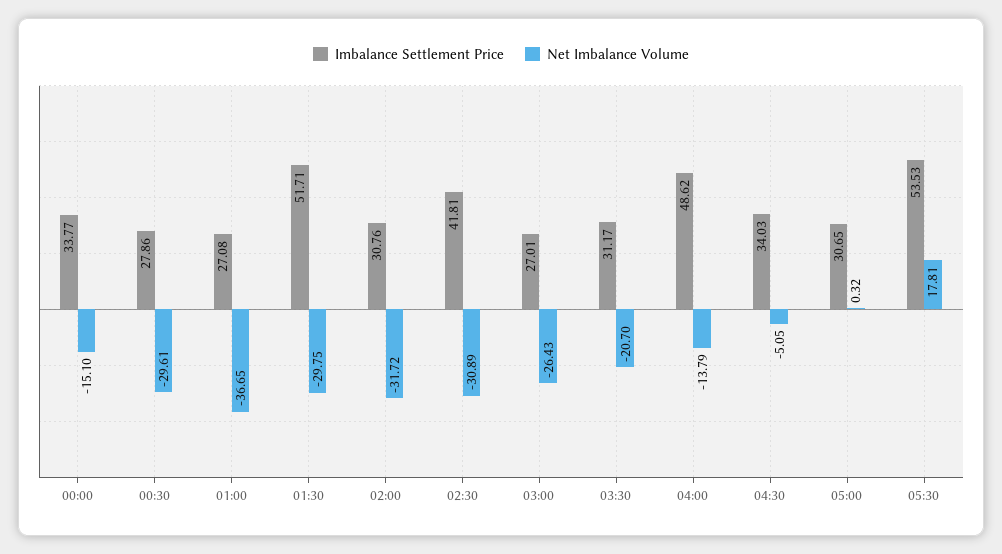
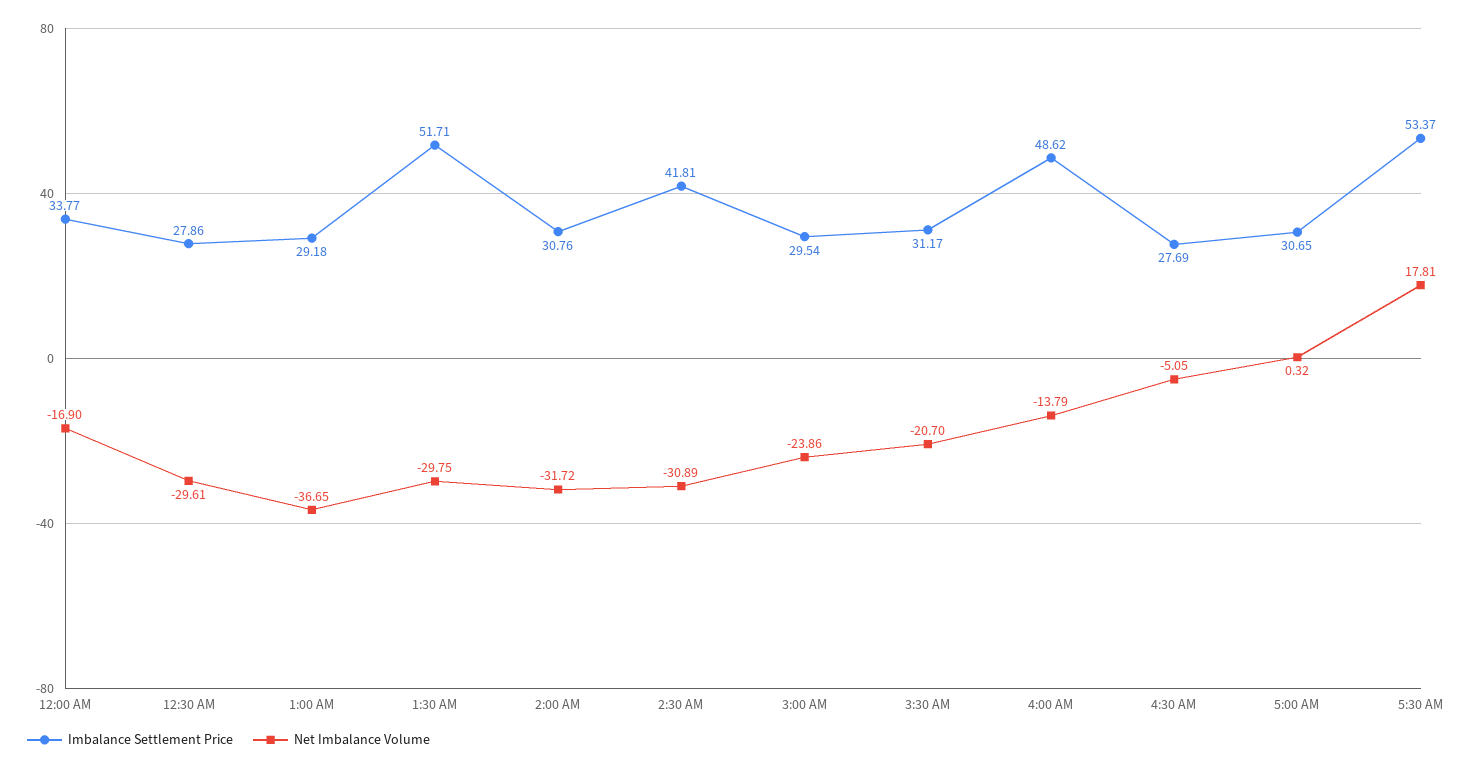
Net Imbalance Volume, 00:00: -15.1 -> -16.9
Imbalance Settlement Price, 01:00: 27.08 -> 29.18
Imbalance Settlement Price, 03:00: 27.01 -> 29.54
Net Imbalance Volume, 03:00: -26.43 -> -23.86
Imbalance Settlement Price, 04:30: 34.03 -> 27.69
Imbalance Settlement Price, 05:30: 53.53 -> 53.37

